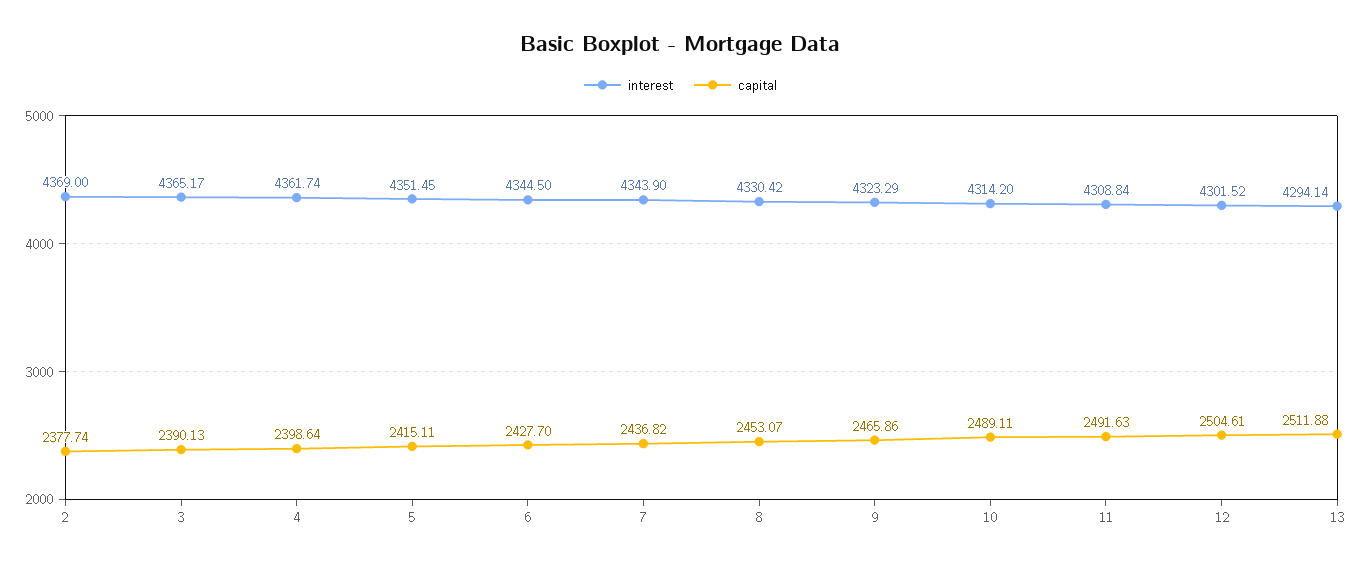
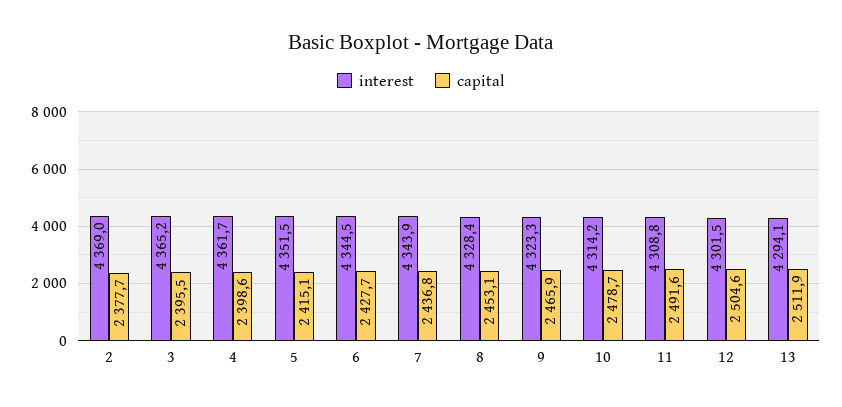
capital, 3: 2390.13 -> 2395.5
interest, 8: 4330.42 -> 4328.4
capital, 10: 2489.11 -> 2478.7

